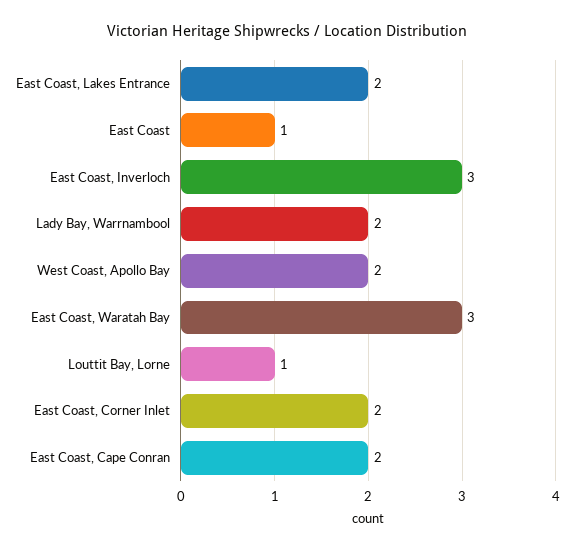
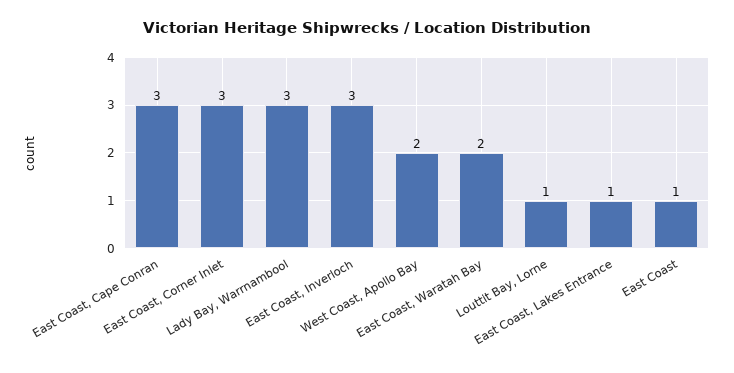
East Coast, Lakes Entrance: 2 -> 1
Lady Bay, Warrnambool: 2 -> 3
East Coast, Waratah Bay: 3 -> 2
East Coast, Corner Inlet: 2 -> 3
East Coast, Cape Conran: 2 -> 3

